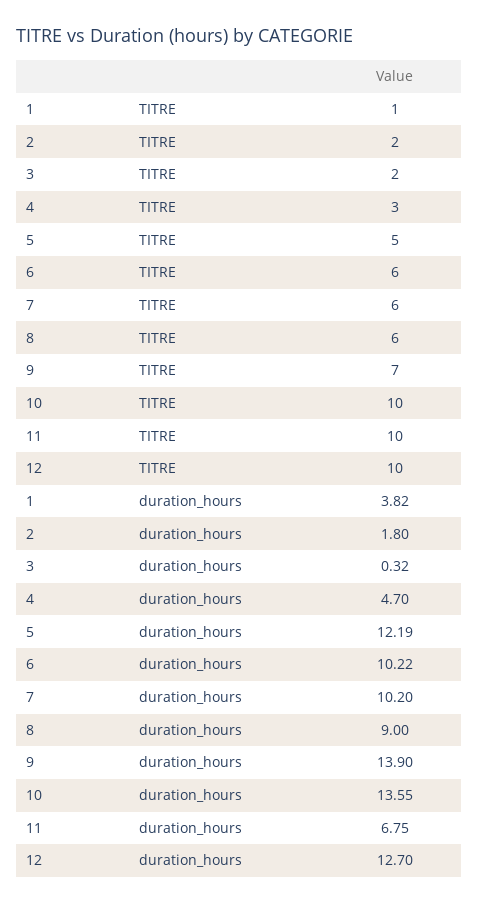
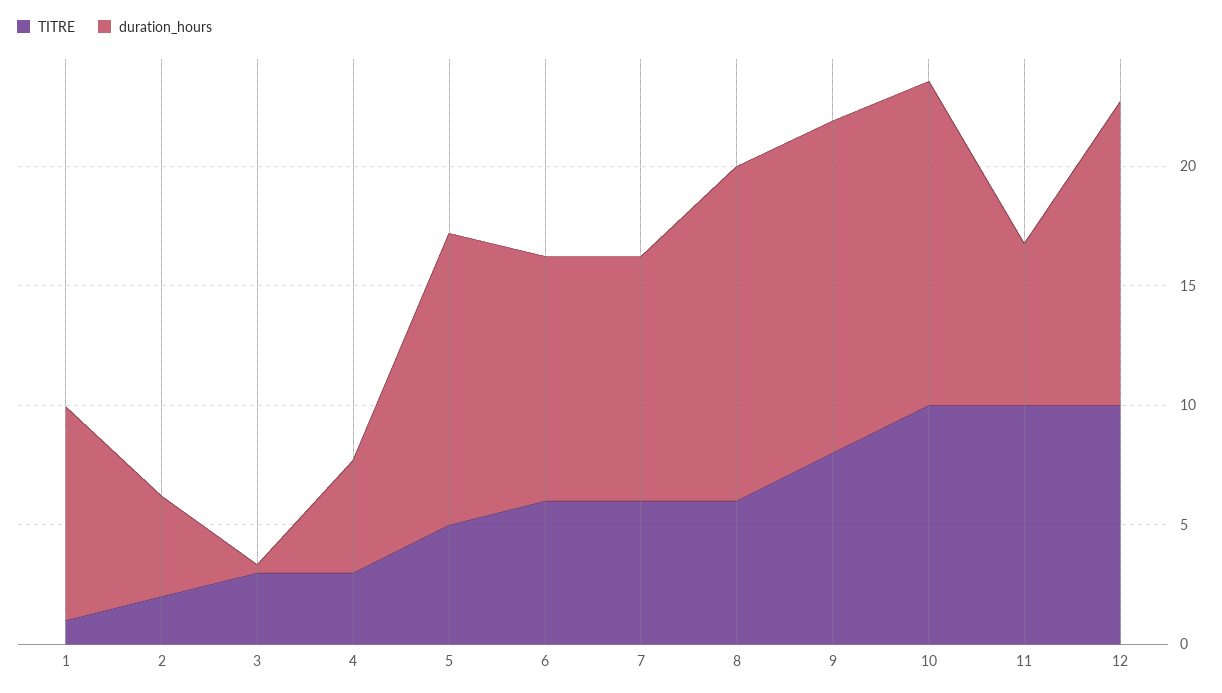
TITRE, 3: 2 -> 3
TITRE, 9: 7 -> 8
duration_hours, 1: 3.82 -> 9
duration_hours, 2: 1.8 -> 4
duration_hours, 8: 9 -> 14

